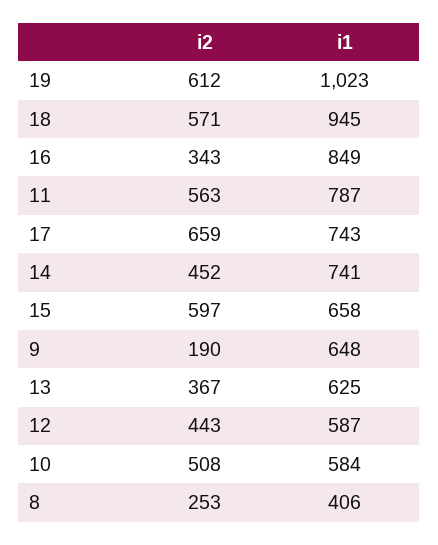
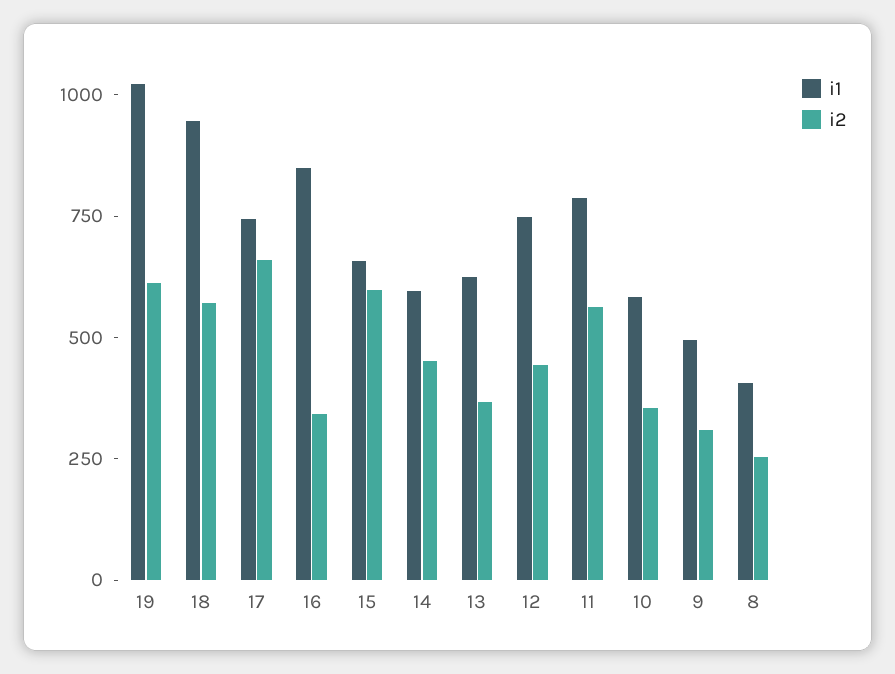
i1, 14: 741 -> 600
i2, 9: 190 -> 300
i1, 9: 648 -> 500
i1, 12: 587 -> 750
i2, 10: 508 -> 350

